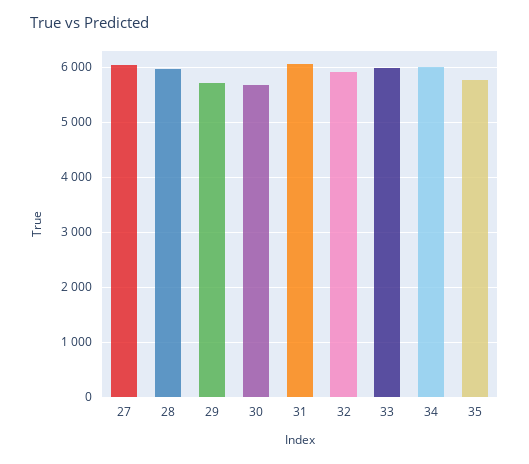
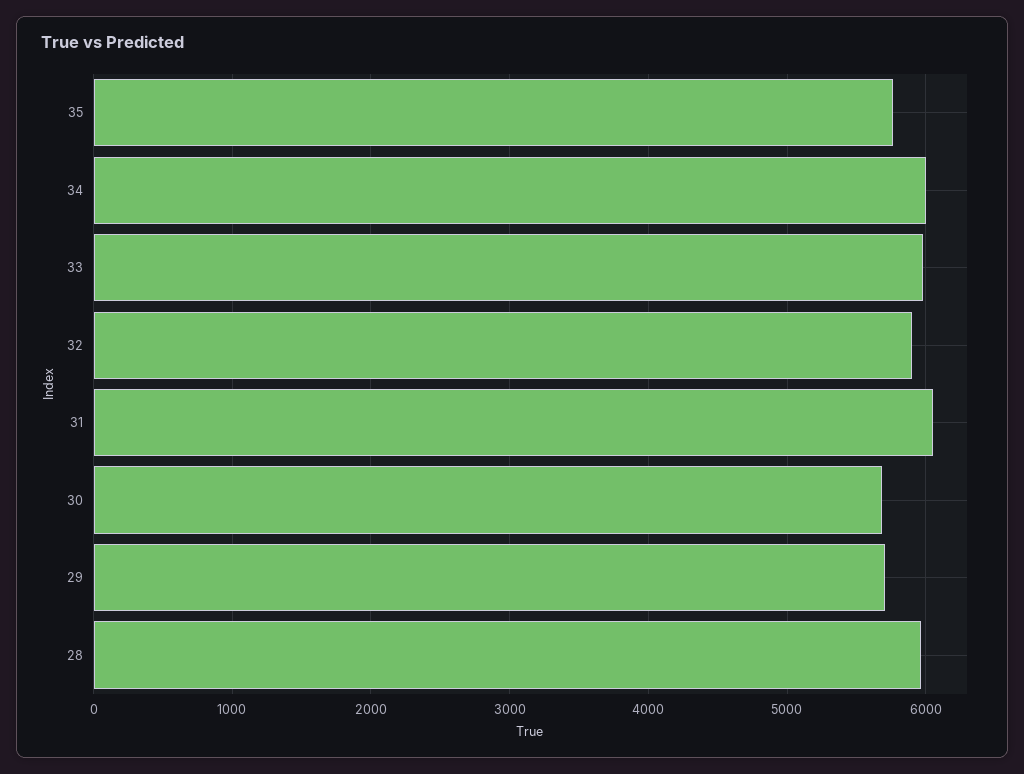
27: 6000 -> none

